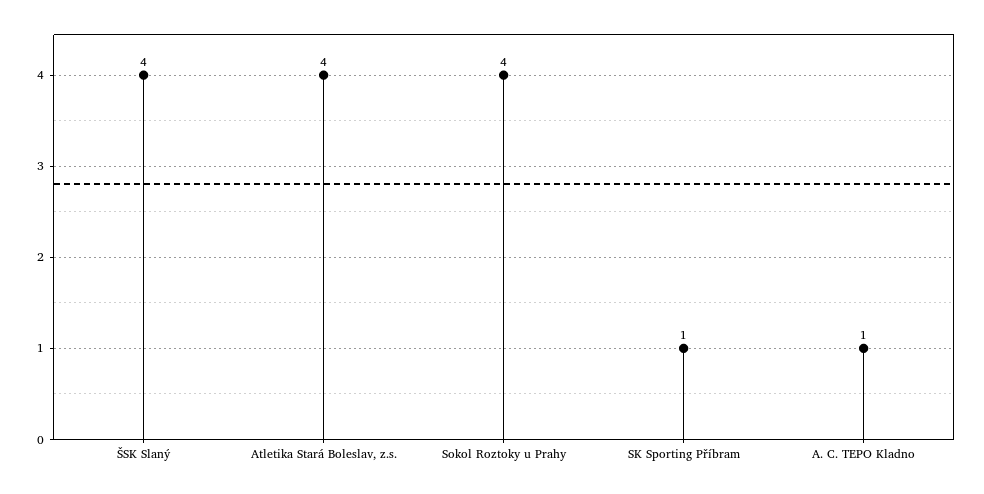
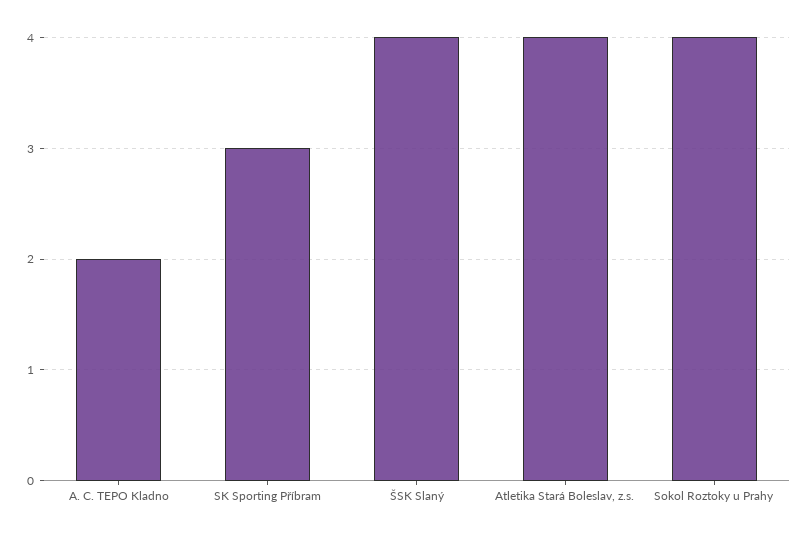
SK Sporting Příbram: 1 -> 3
A. C. TEPO Kladno: 1 -> 2

